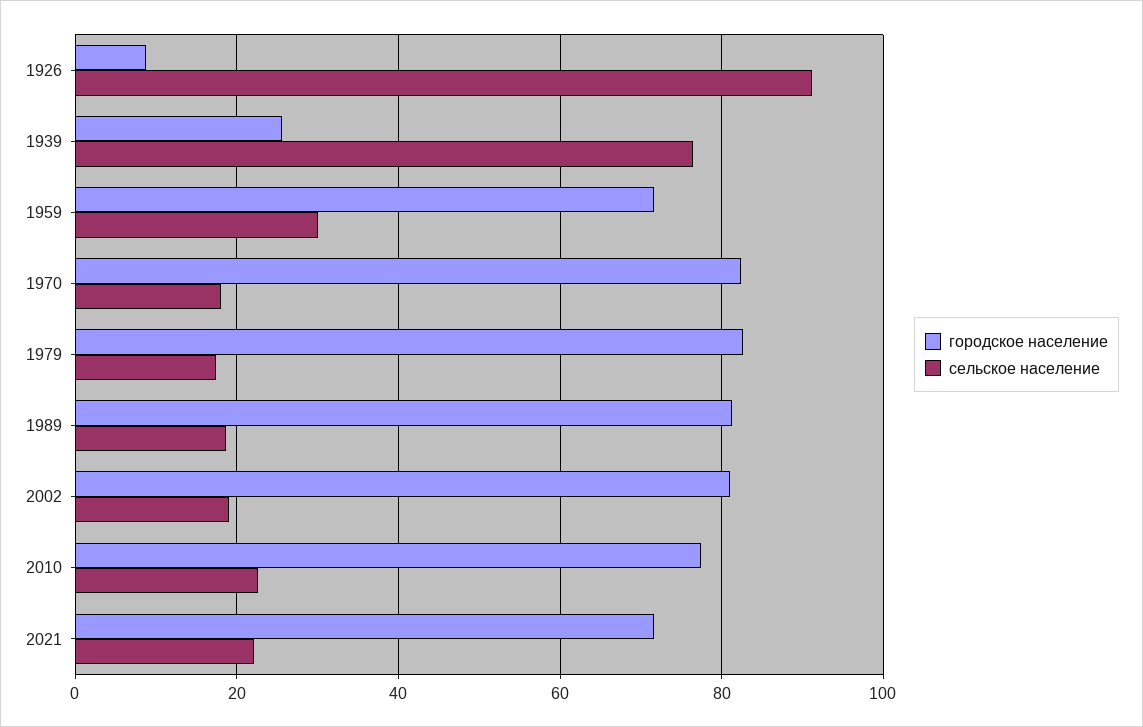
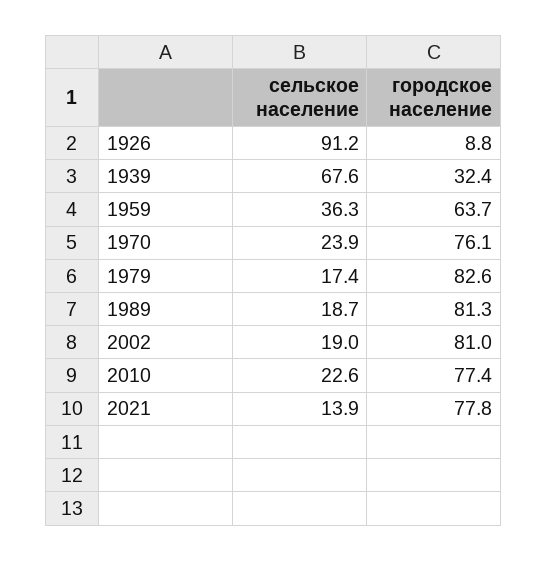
городское население, 1939: 26 -> 32.4
сельское население, 1939: 76 -> 67.6
городское население, 1959: 72 -> 63.7
сельское население, 1959: 30 -> 36.3
городское население, 1970: 82 -> 76.1
сельское население, 1970: 18 -> 23.9
городское население, 2021: 72 -> 77.8
сельское население, 2021: 22 -> 13.9

